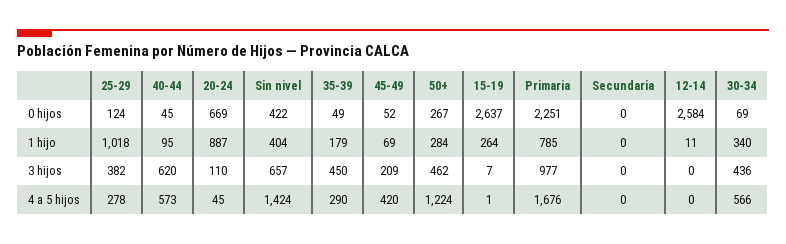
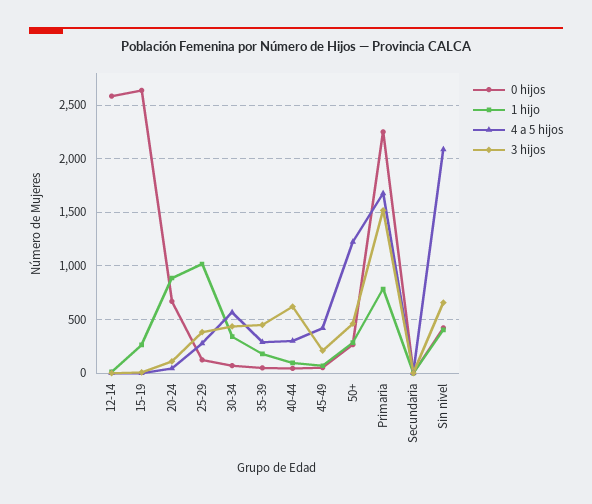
3 hijos, Primaria: 977 -> 1500
4 a 5 hijos, 40-44: 573 -> 300
4 a 5 hijos, Sin nivel: 1424 -> 2100

